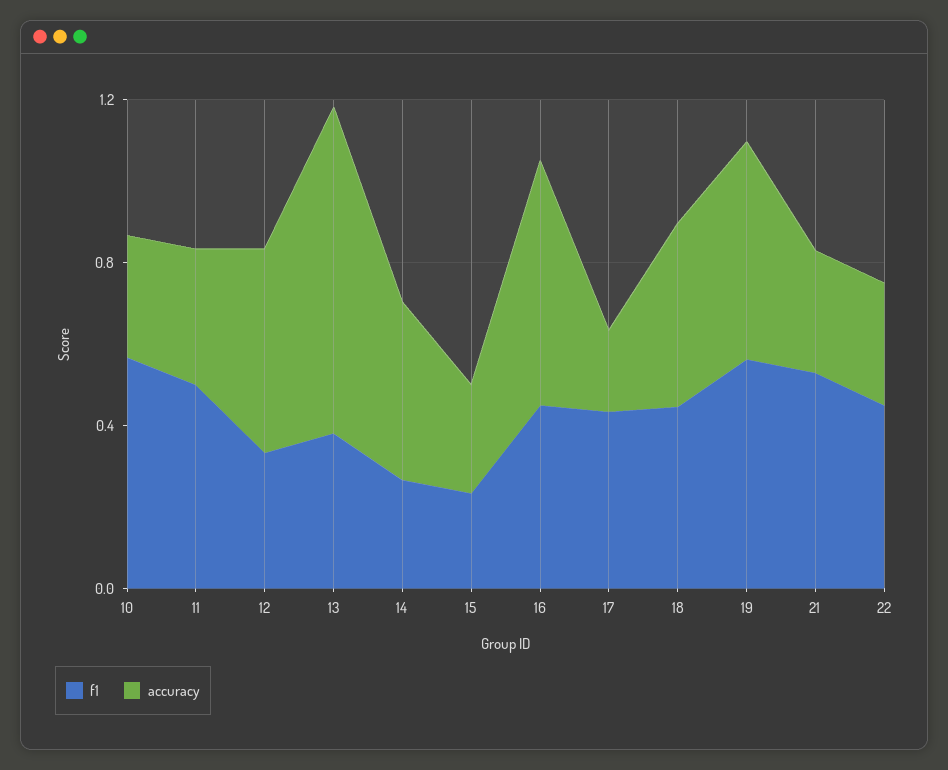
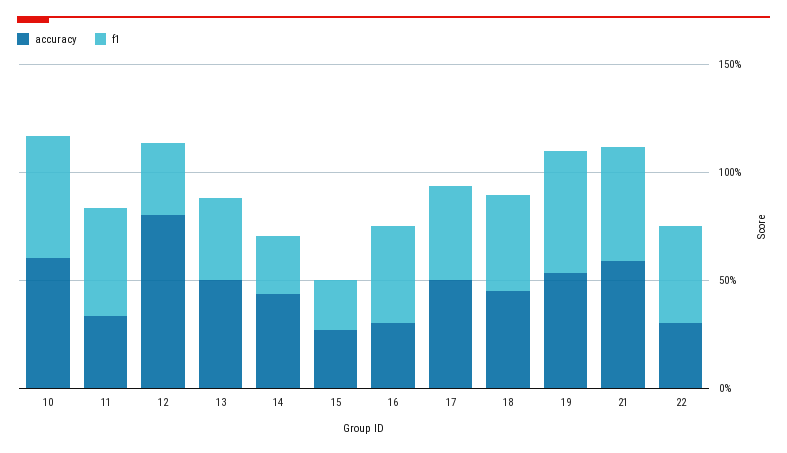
accuracy, 10: 0.3 -> 0.6
accuracy, 12: 0.5 -> 0.8
accuracy, 13: 0.8 -> 0.5
accuracy, 16: 0.6 -> 0.3
accuracy, 17: 0.2 -> 0.5
accuracy, 21: 0.3 -> 0.6

